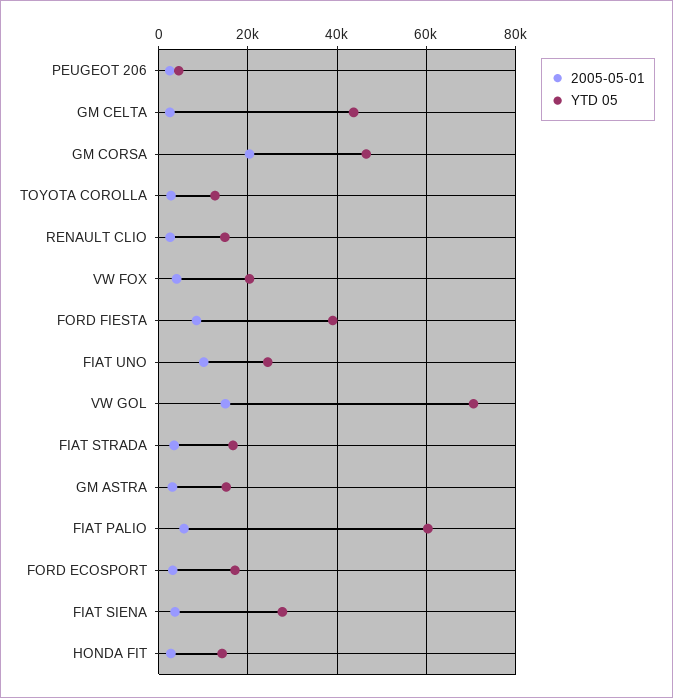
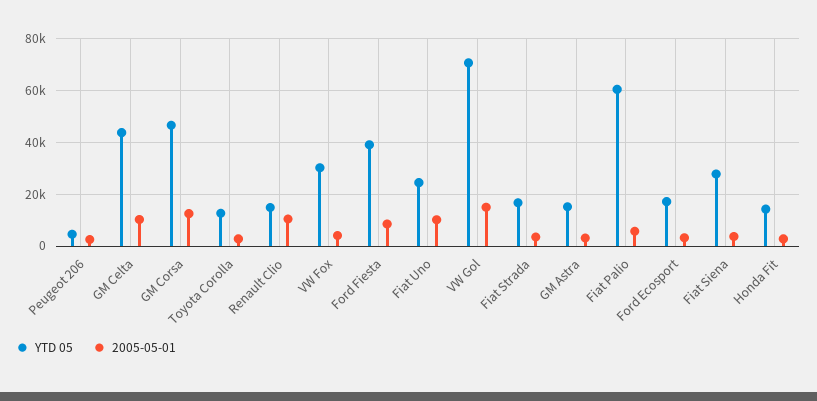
2005-05-01, GM CELTA: 2000 -> 10000
2005-05-01, GM CORSA: 20000 -> 12500
2005-05-01, RENAULT CLIO: 2000 -> 10000
YTD 05, VW FOX: 20000 -> 30000

